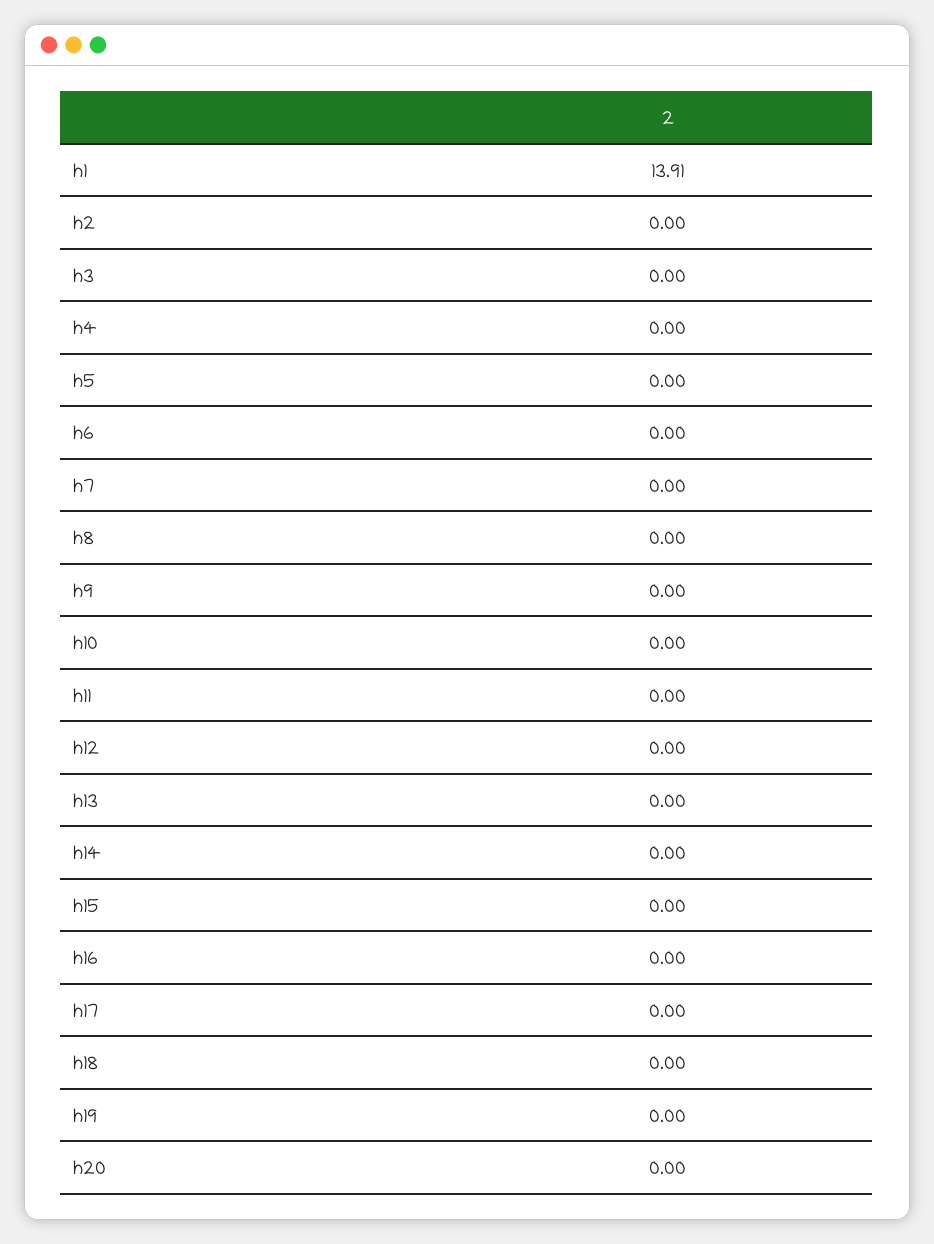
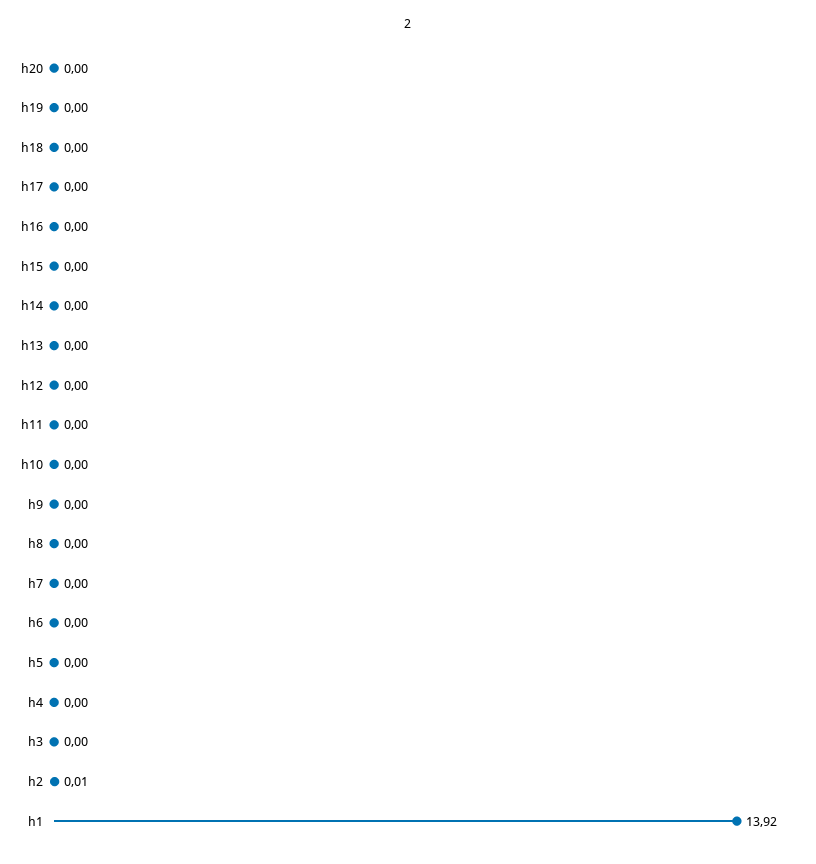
h1: 13.91 -> 13.92
h2: 0 -> 0.01

